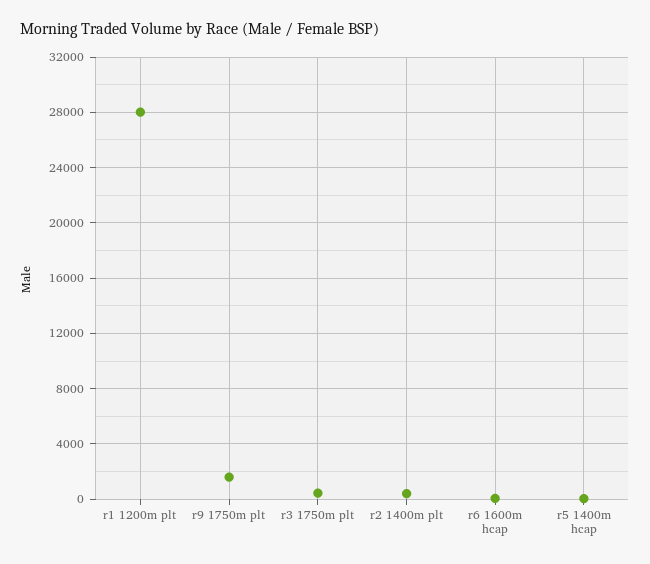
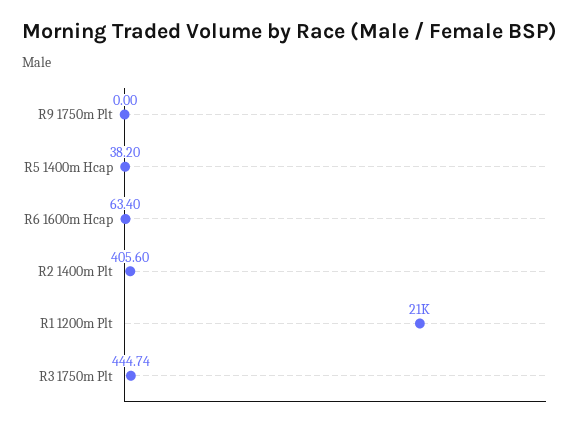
r1 1200m plt: 28000 -> 21000
r9 1750m plt: 1500 -> 0

